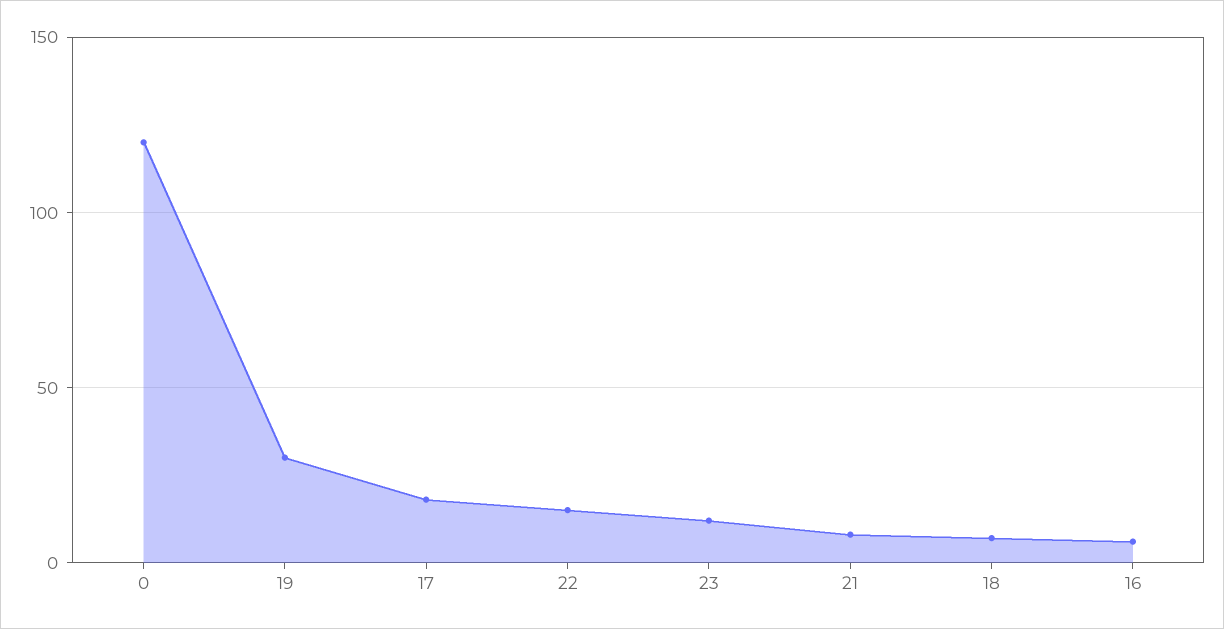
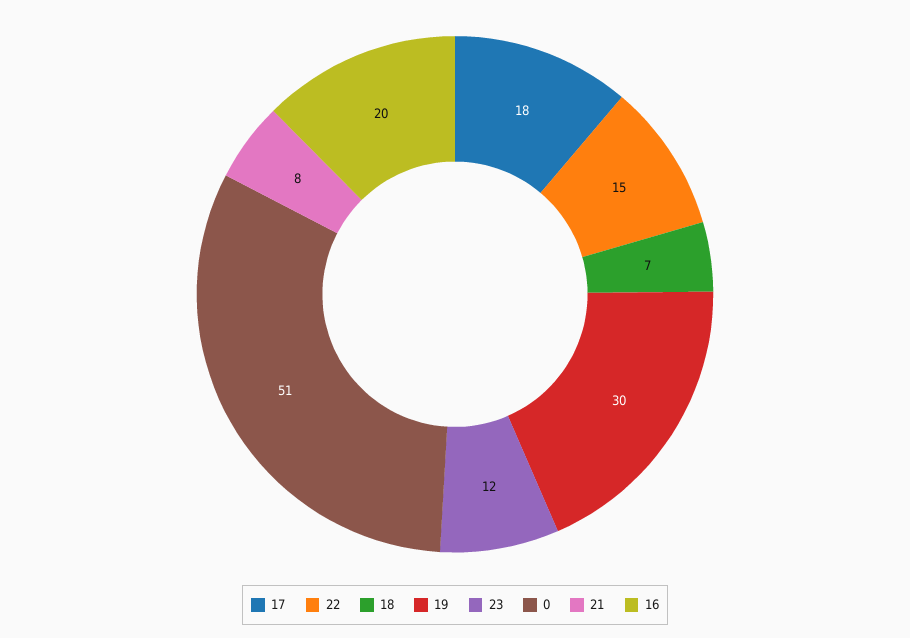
0: 120 -> 51
16: 5 -> 20

